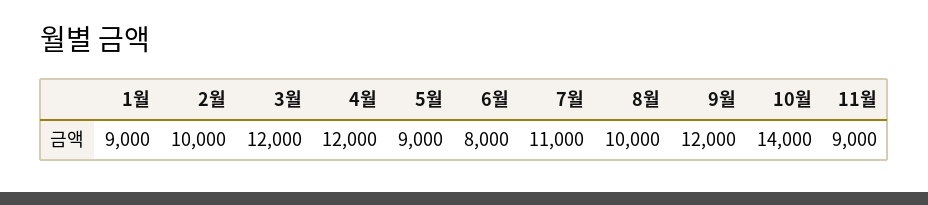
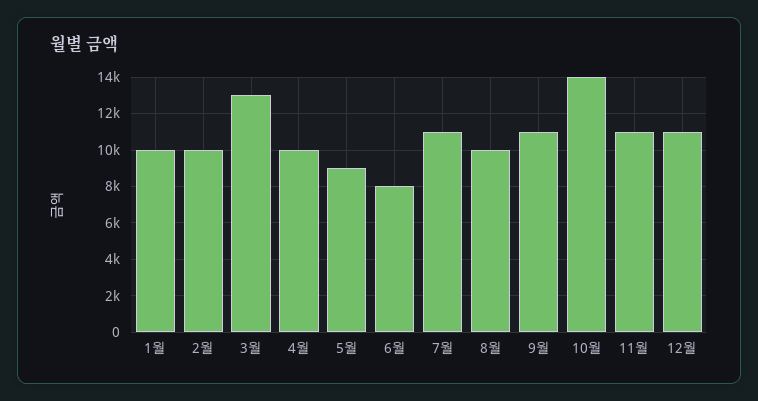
1월: 9000 -> 10000
3월: 12000 -> 13000
4월: 12000 -> 10000
9월: 12000 -> 11000
11월: 9000 -> 11000
12월: none -> 11000

